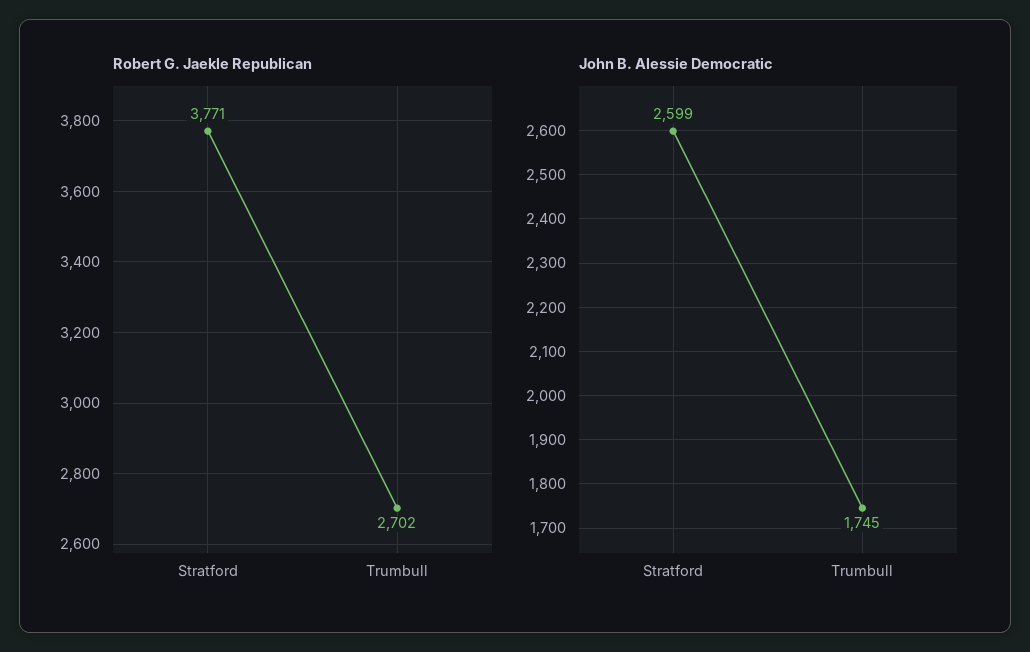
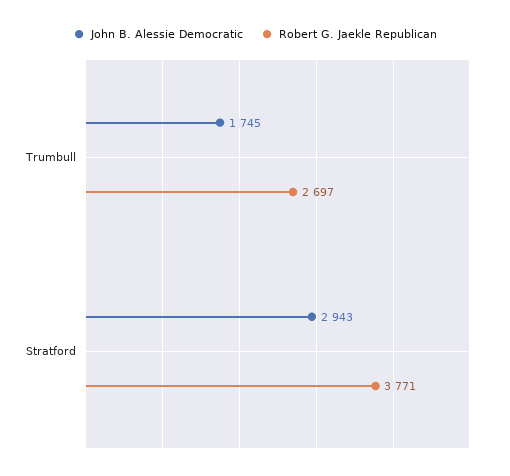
Robert G. Jaekle Republican, Trumbull: 2702 -> 2697
John B. Alessie Democratic, Stratford: 2599 -> 2943

